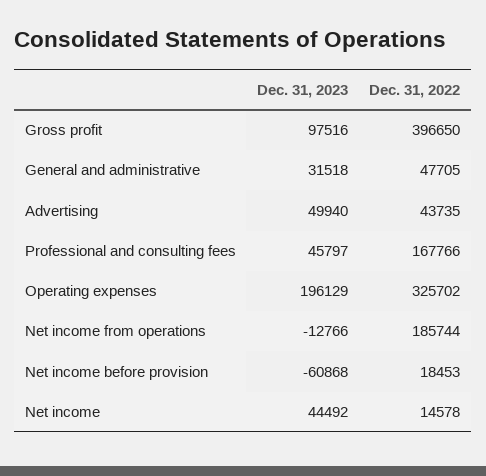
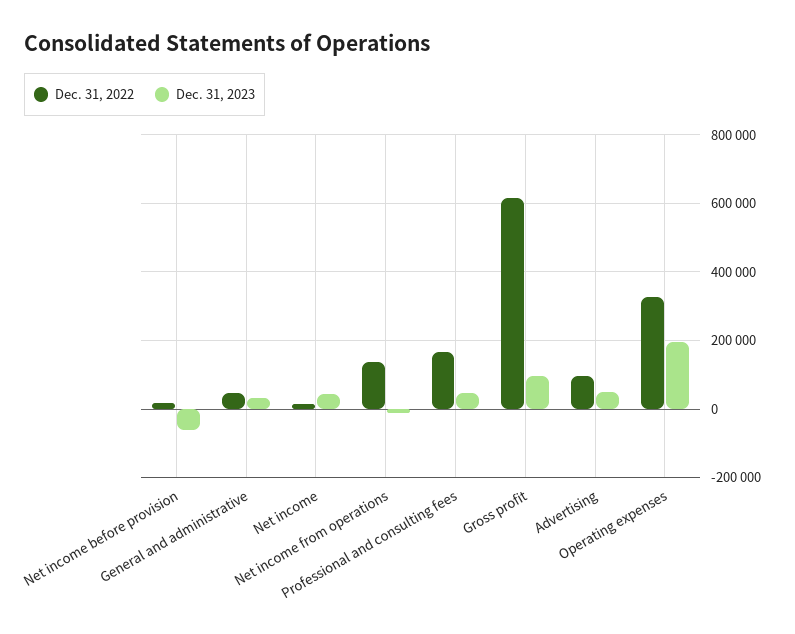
Dec. 31, 2022, Gross profit: 396650 -> 620000
Dec. 31, 2022, Advertising: 43735 -> 100000
Dec. 31, 2022, Net income from operations: 185744 -> 140000

